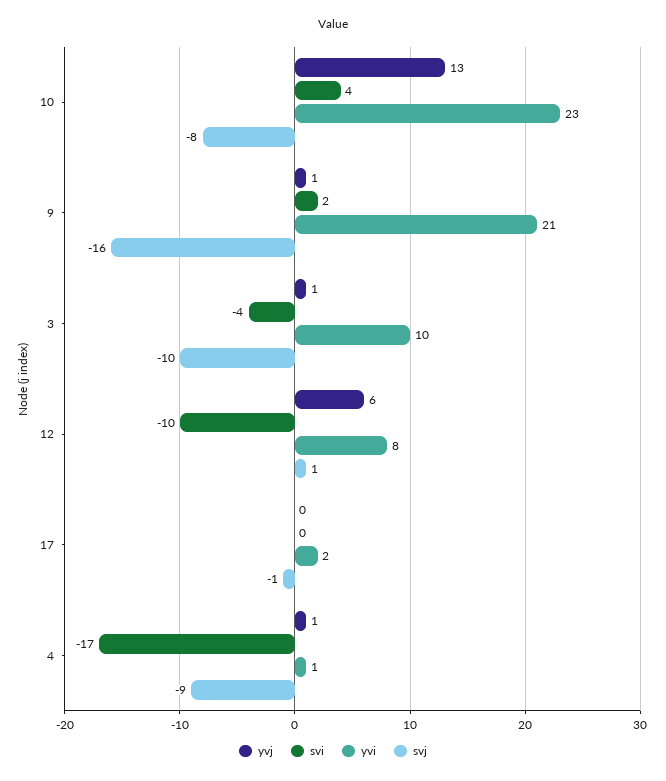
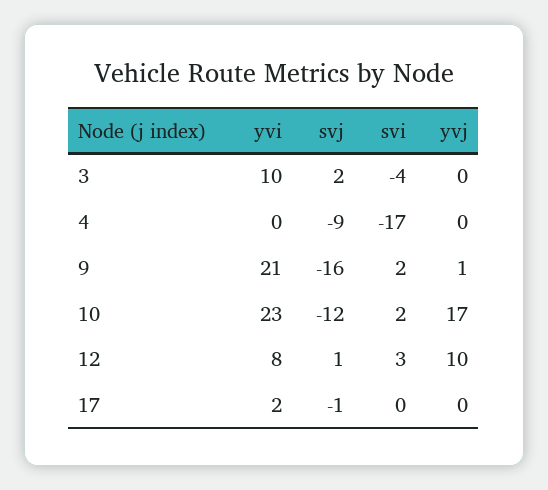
yvj, 10: 13 -> 17
svi, 10: 4 -> 2
svj, 10: -8 -> -12
yvj, 3: 1 -> 0
svj, 3: -10 -> 2
yvj, 12: 6 -> 10
svi, 12: -10 -> 3
yvj, 4: 1 -> 0
yvi, 4: 1 -> 0

